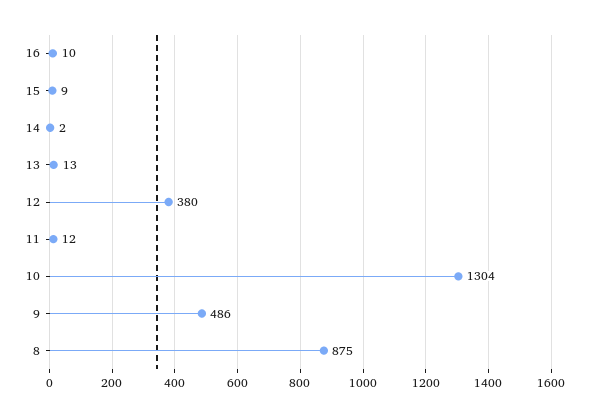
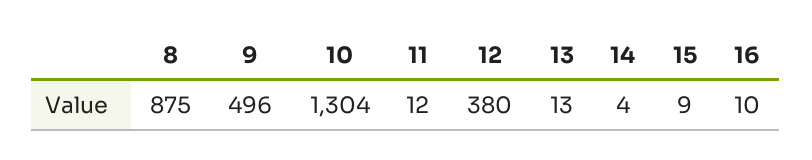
14: 2 -> 4
9: 486 -> 496

